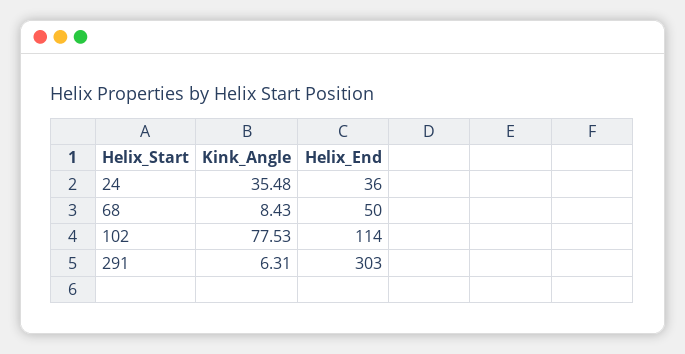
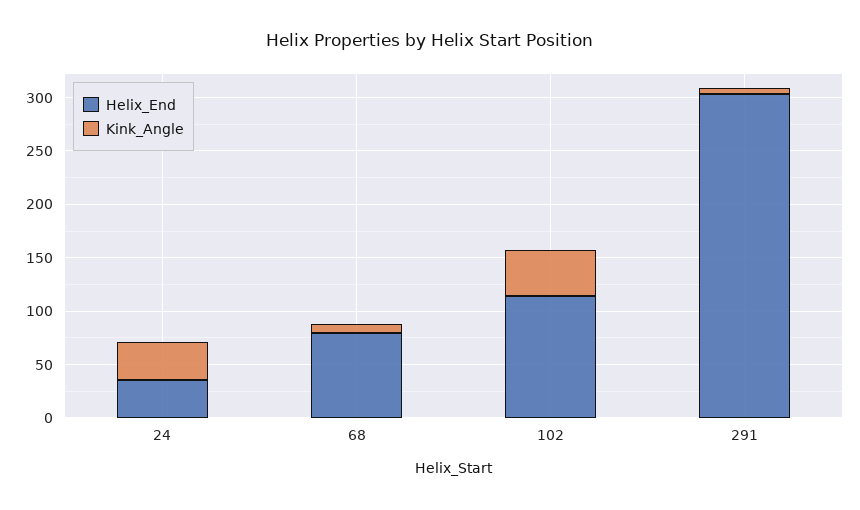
Helix_End, 68: 50 -> 80
Kink_Angle, 102: 77.53 -> 40

